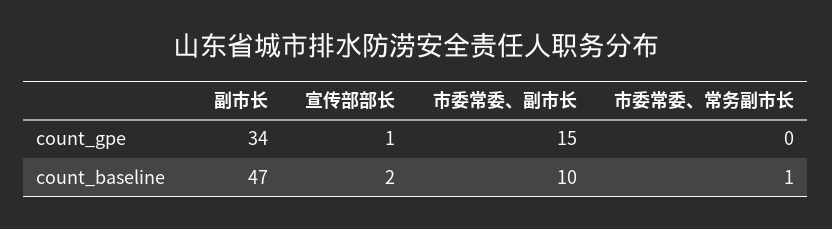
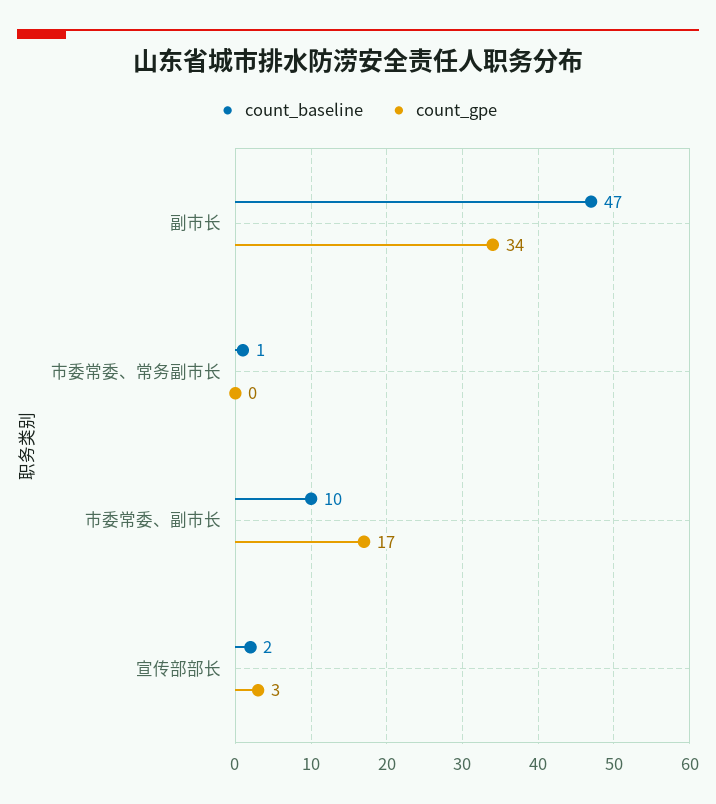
count_gpe, 宣传部部长: 1 -> 3
count_gpe, 市委常委、副市长: 15 -> 17

